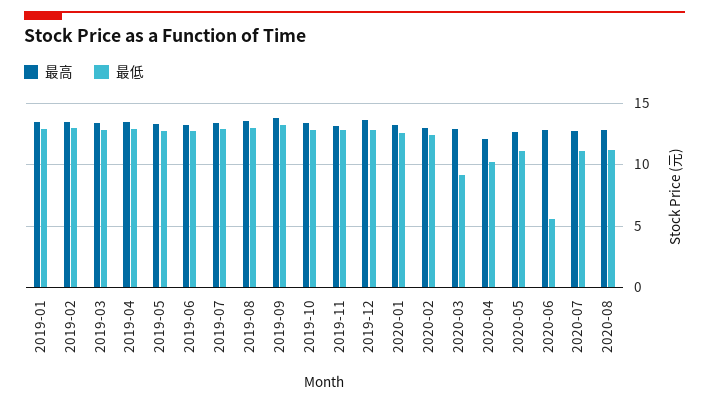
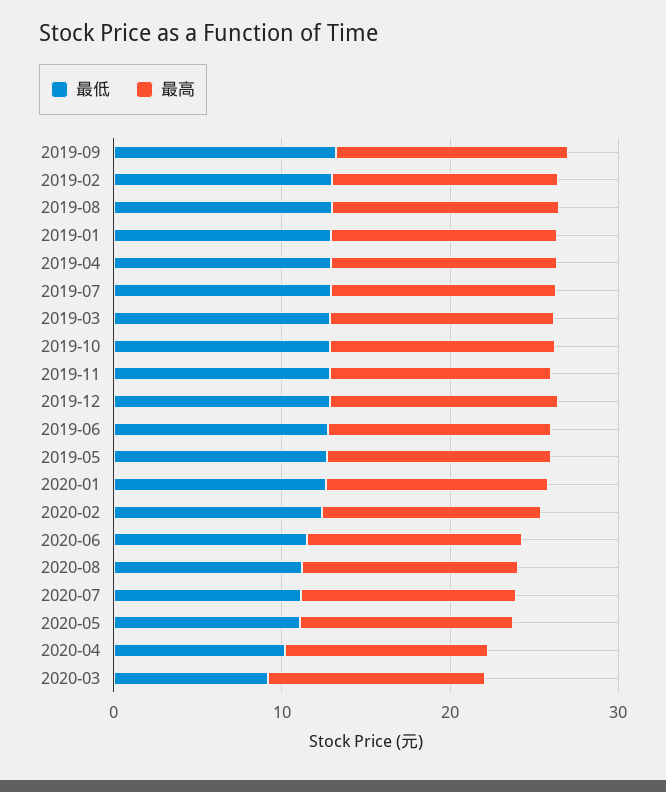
最低, 2020-06: 5.5 -> 12

